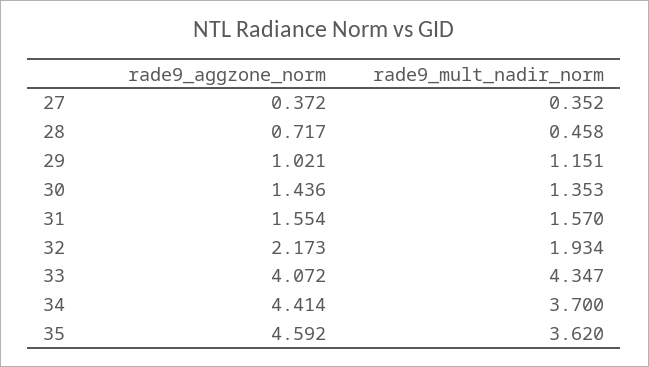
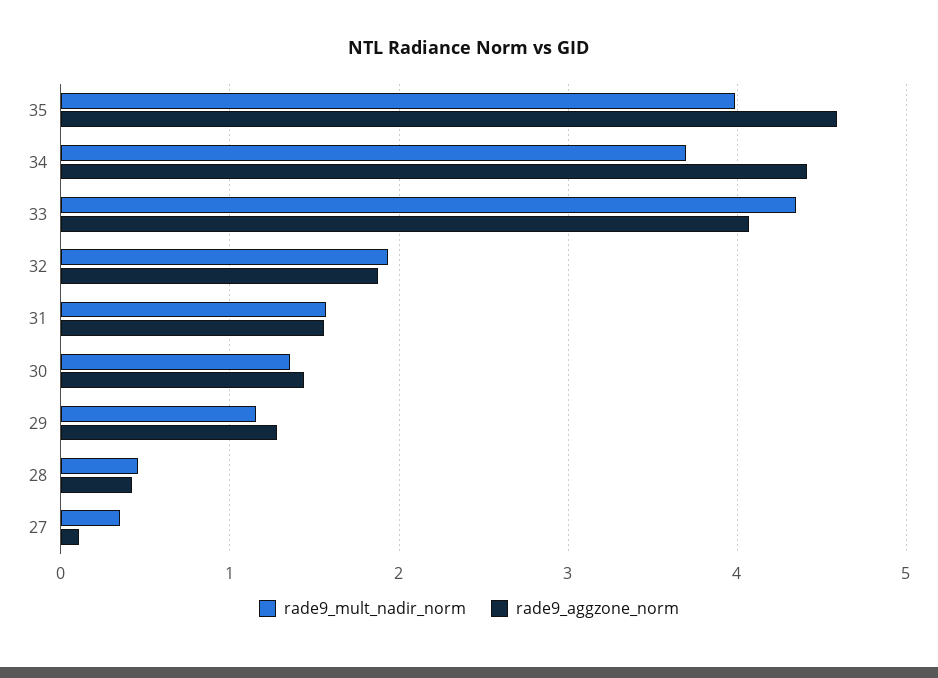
rade9_aggzone_norm, 27: 0.372 -> 0.1
rade9_aggzone_norm, 28: 0.717 -> 0.4
rade9_aggzone_norm, 29: 1.021 -> 1.3
rade9_aggzone_norm, 32: 2.173 -> 1.9
rade9_mult_nadir_norm, 35: 3.62 -> 4

